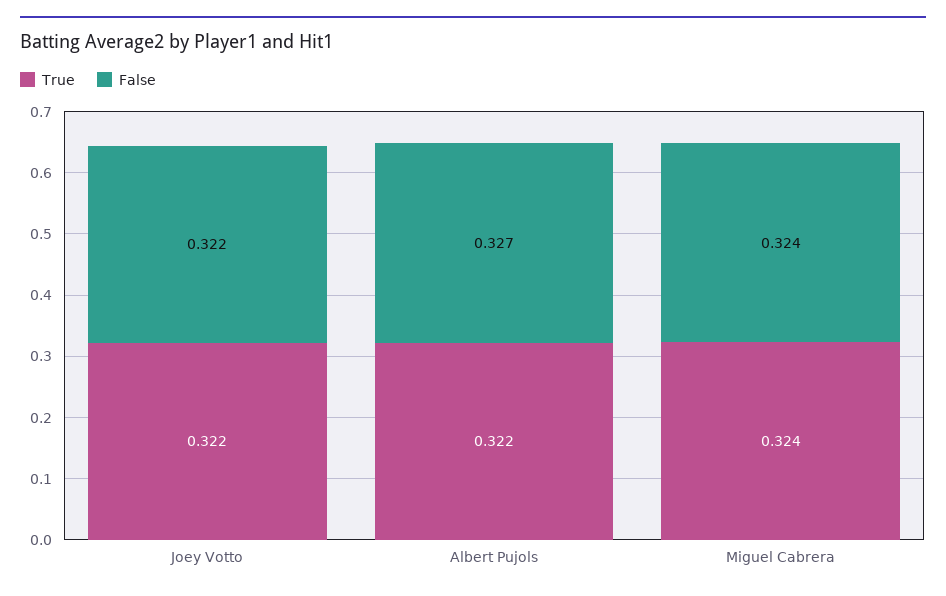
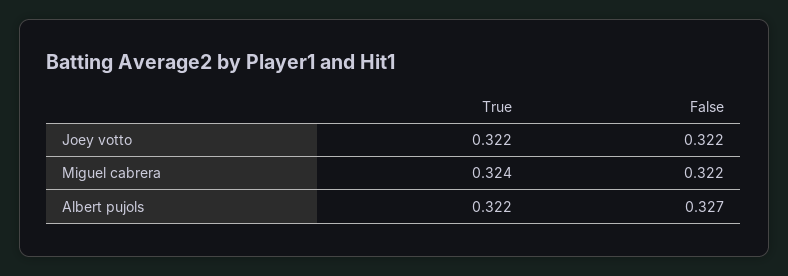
False, Miguel Cabrera: 0.324 -> 0.322

